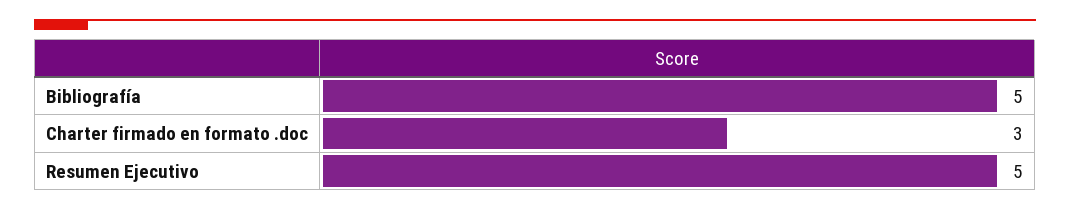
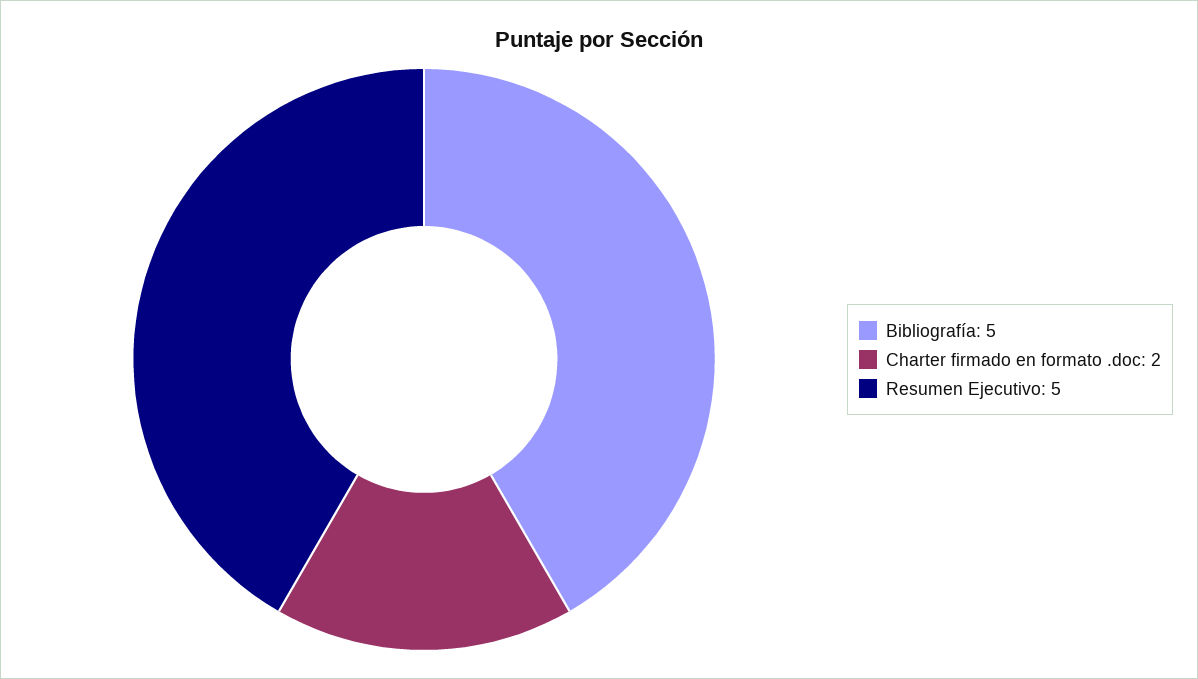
Charter firmado en formato .doc: 3 -> 2

